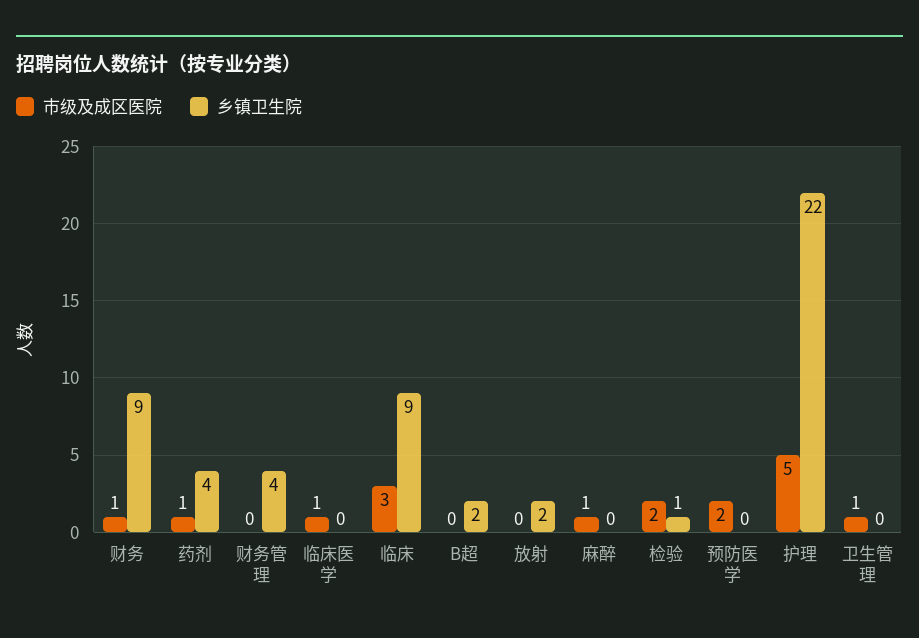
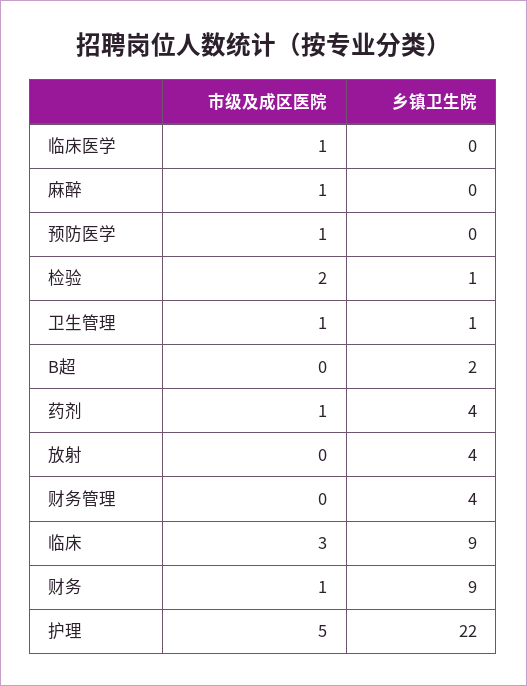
乡镇卫生院, 放射: 2 -> 4
市级及成区医院, 预防医学: 2 -> 1
乡镇卫生院, 卫生管理: 0 -> 1

